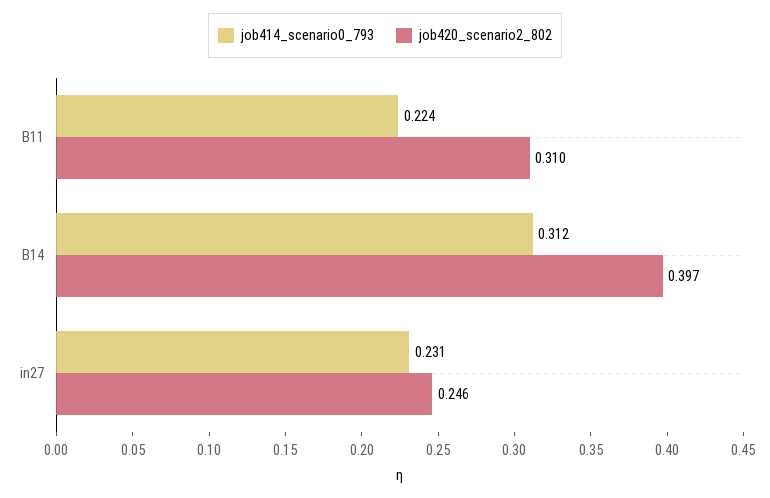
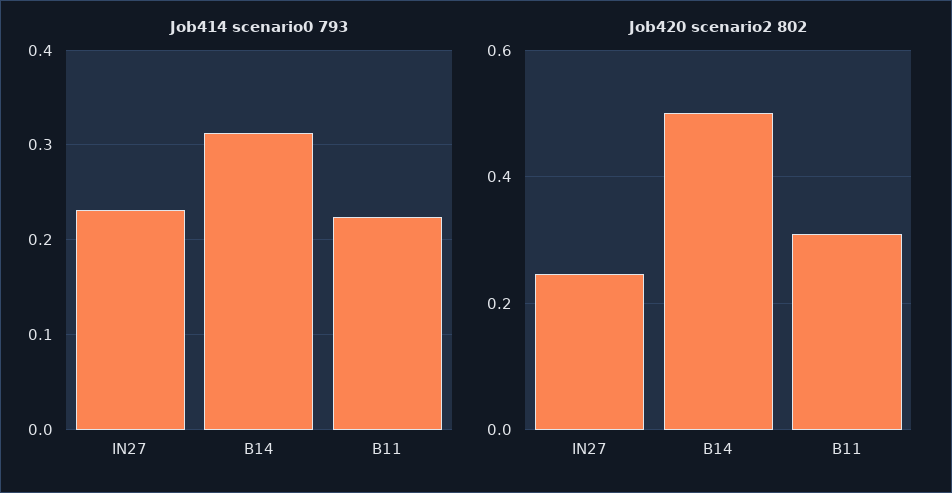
job420_scenario2_802, B14: 0.397 -> 0.5

